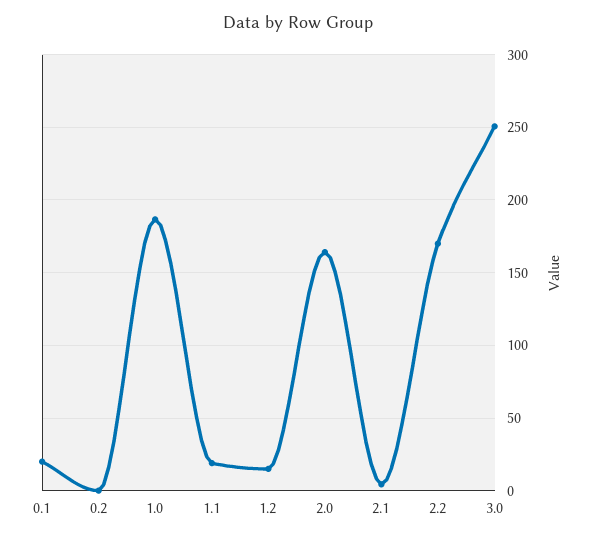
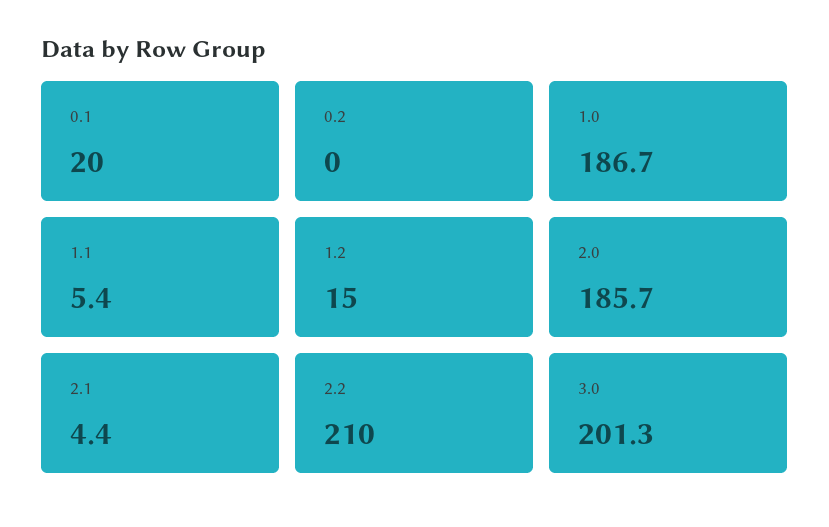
1.1: 20 -> 5.4
2.0: 165 -> 185.7
2.2: 170 -> 210
3.0: 250 -> 201.3

